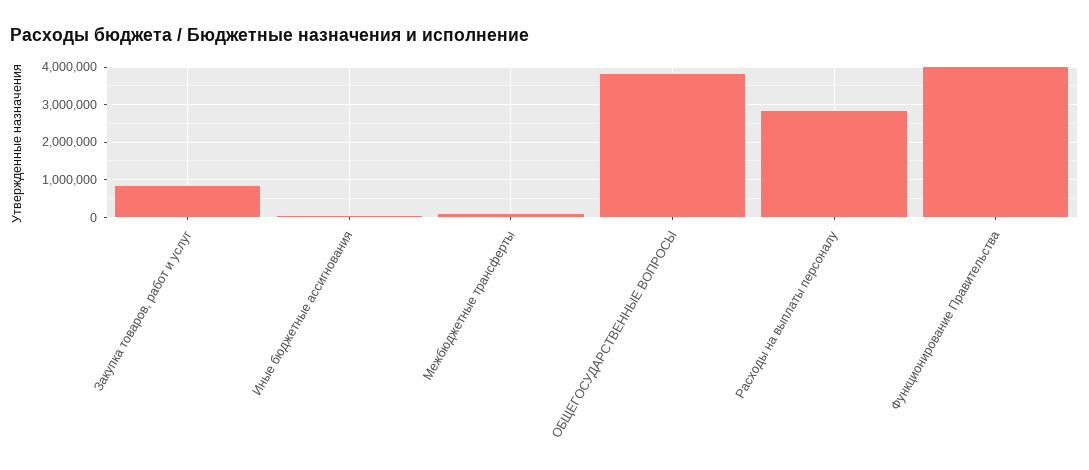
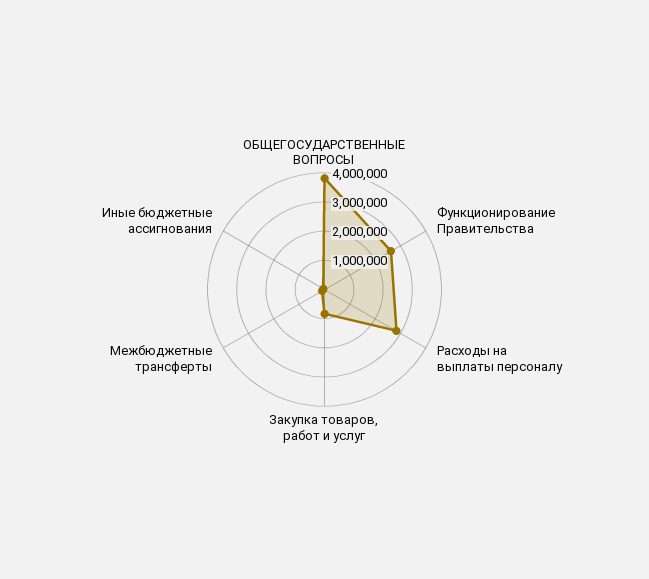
Функционирование Правительства: 4000000 -> 2500000

